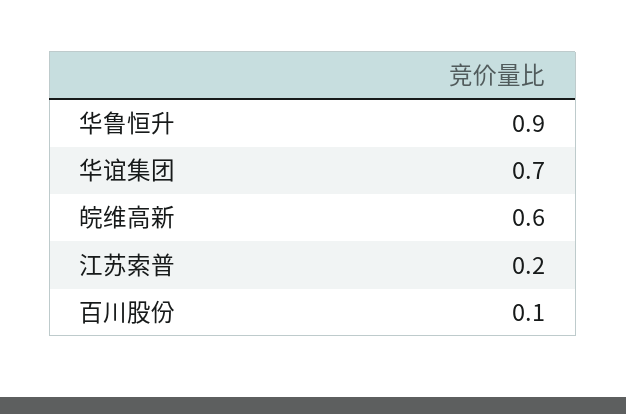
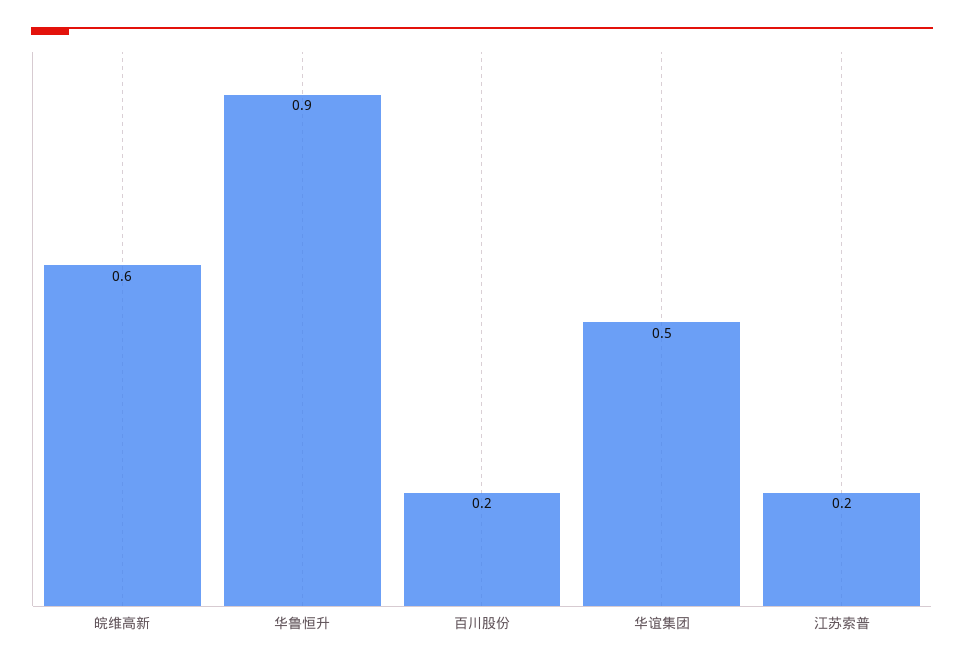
华谊集团: 0.7 -> 0.5
百川股份: 0.1 -> 0.2

